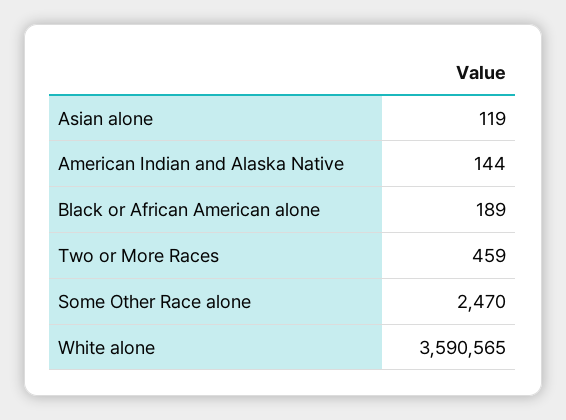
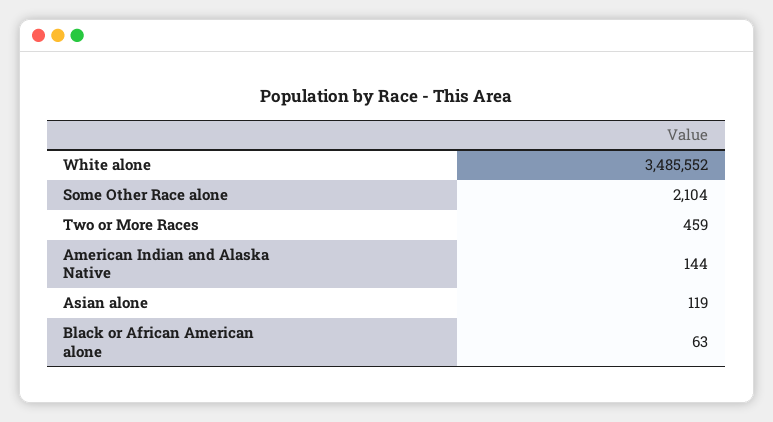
Black or African American alone: 189 -> 63
Some Other Race alone: 2470 -> 2104
White alone: 3590565 -> 3485552

